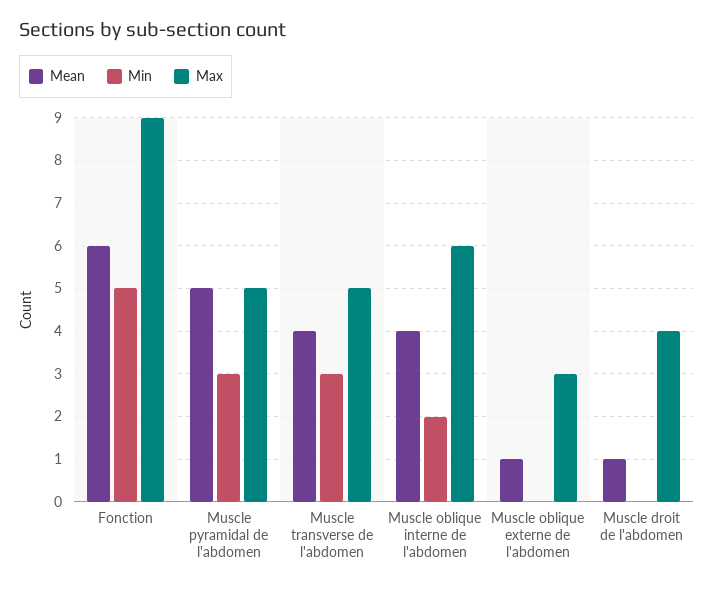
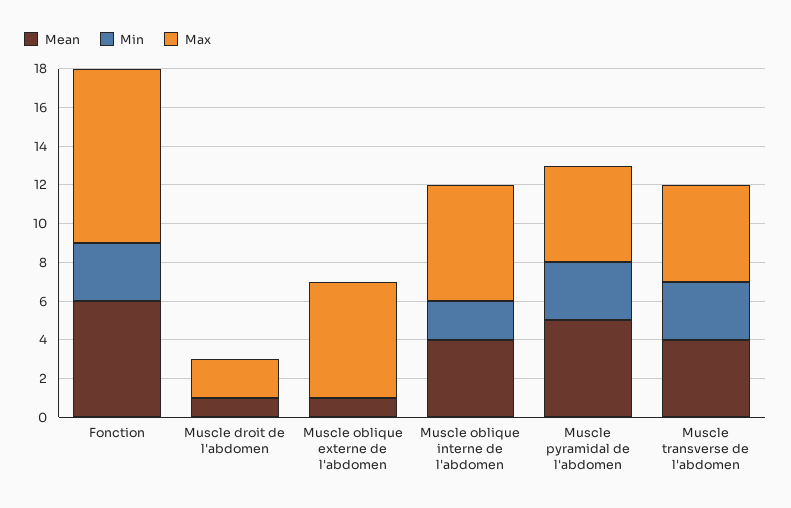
Min, Fonction: 5 -> 3
Max, Muscle oblique externe de l'abdomen: 3 -> 6
Max, Muscle droit de l'abdomen: 4 -> 2

